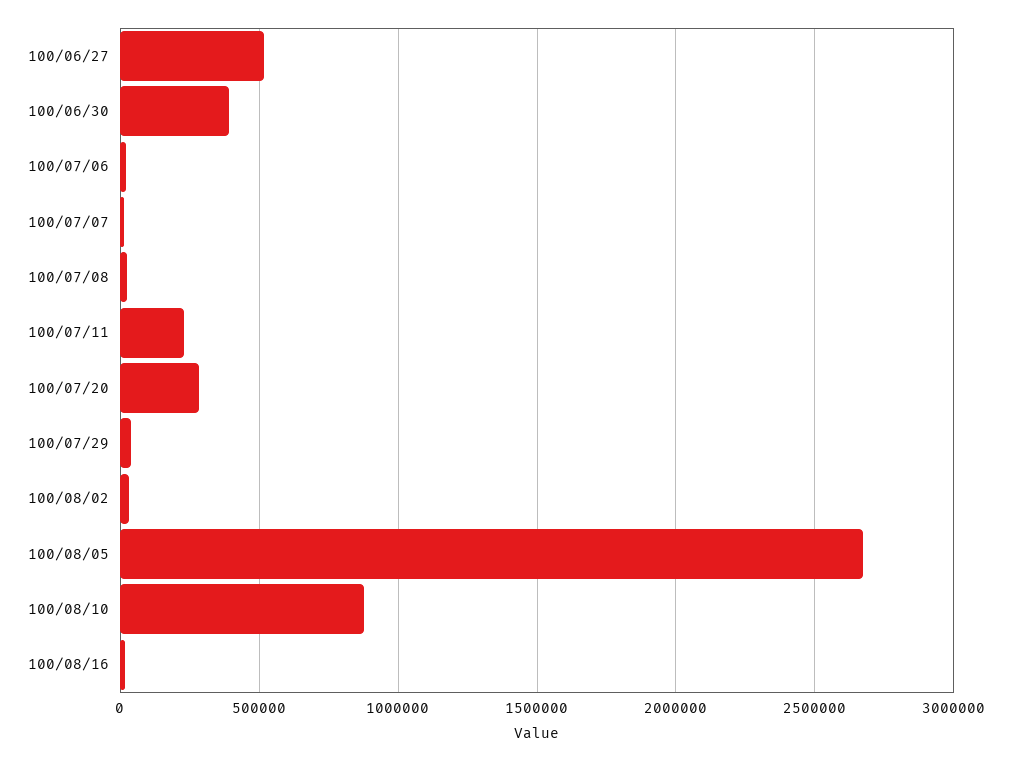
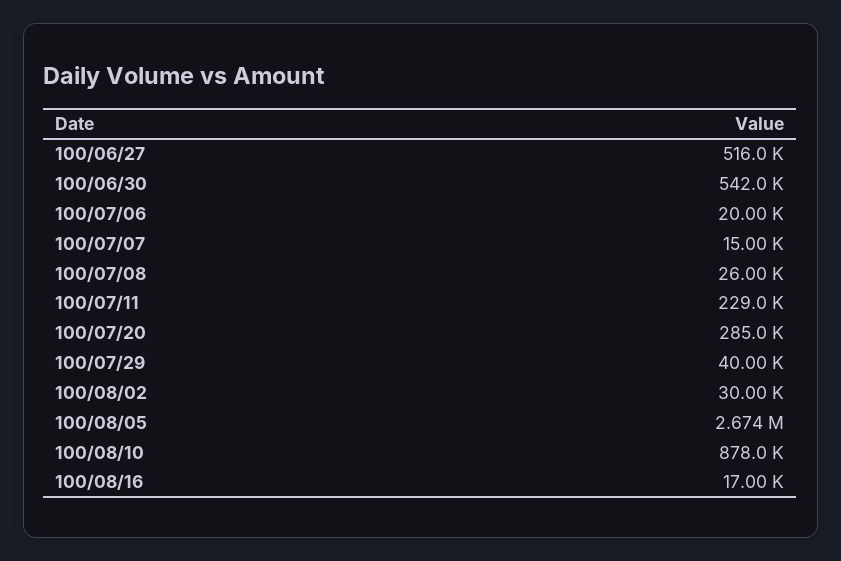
100/06/30: 400000 -> 542000

